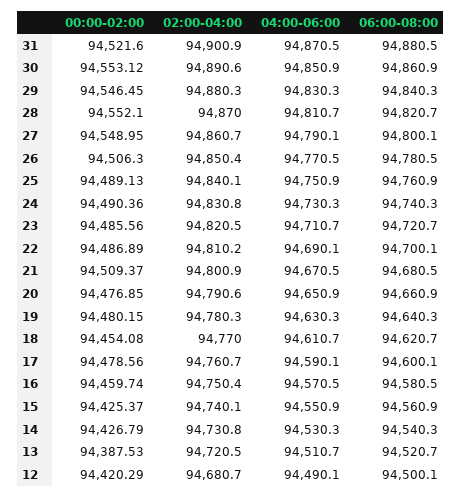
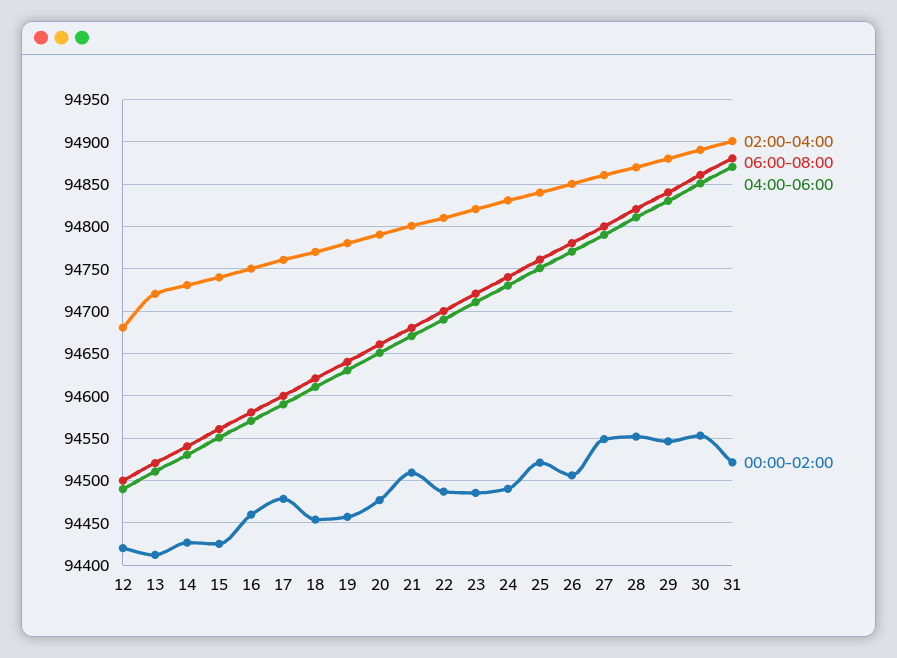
00:00-02:00, 25: 94489.13 -> 94520
00:00-02:00, 19: 94480.15 -> 94460
00:00-02:00, 13: 94387.53 -> 94410

